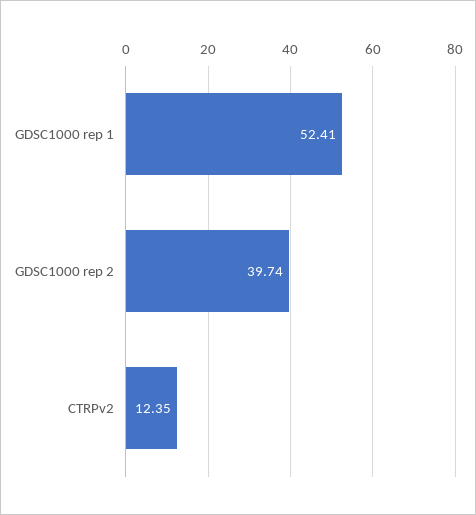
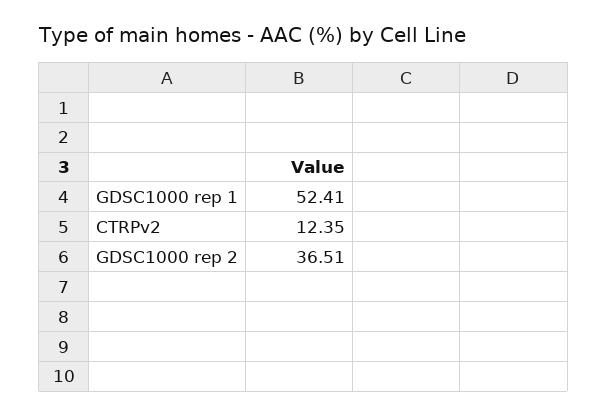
GDSC1000 rep 2: 39.74 -> 36.51

